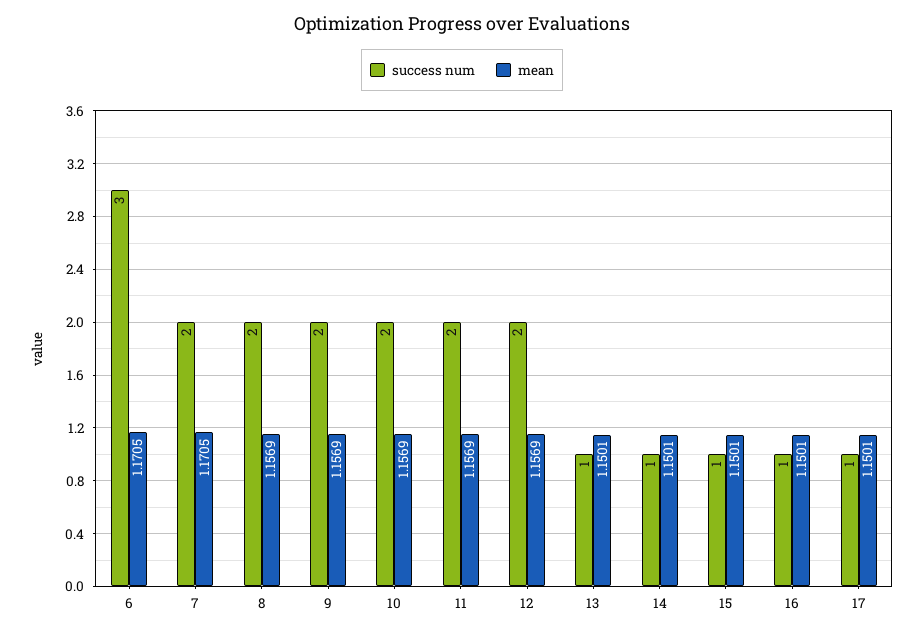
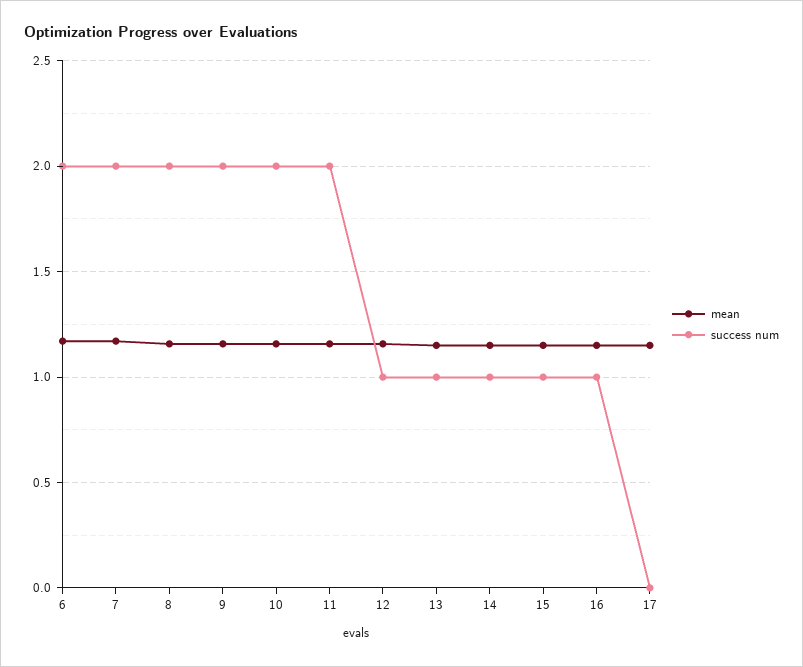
success num, 6: 3 -> 2
success num, 12: 2 -> 1
success num, 17: 1 -> 0

